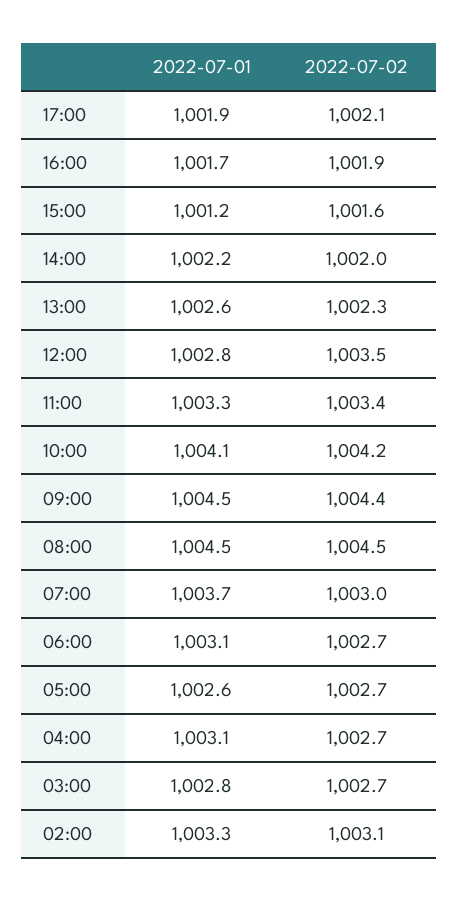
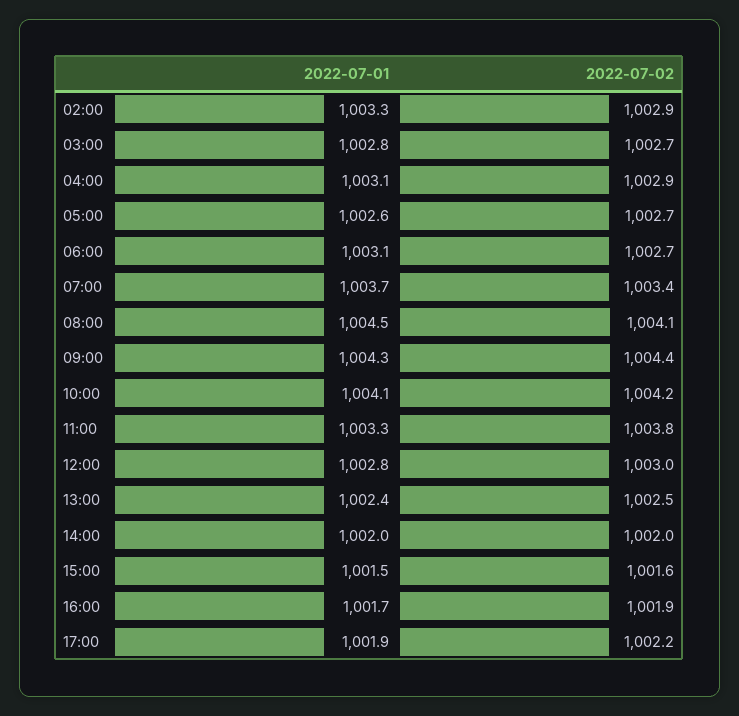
2022-07-02, 17:00: 1002.1 -> 1002.2
2022-07-01, 15:00: 1001.2 -> 1001.5
2022-07-01, 14:00: 1002.2 -> 1002
2022-07-01, 13:00: 1002.6 -> 1002.4
2022-07-02, 13:00: 1002.3 -> 1002.5
2022-07-02, 12:00: 1003.5 -> 1003
2022-07-02, 11:00: 1003.4 -> 1003.8
2022-07-01, 09:00: 1004.5 -> 1004.3
2022-07-02, 08:00: 1004.5 -> 1004.1
2022-07-02, 07:00: 1003 -> 1003.4
2022-07-02, 04:00: 1002.7 -> 1002.9
2022-07-02, 02:00: 1003.1 -> 1002.9

